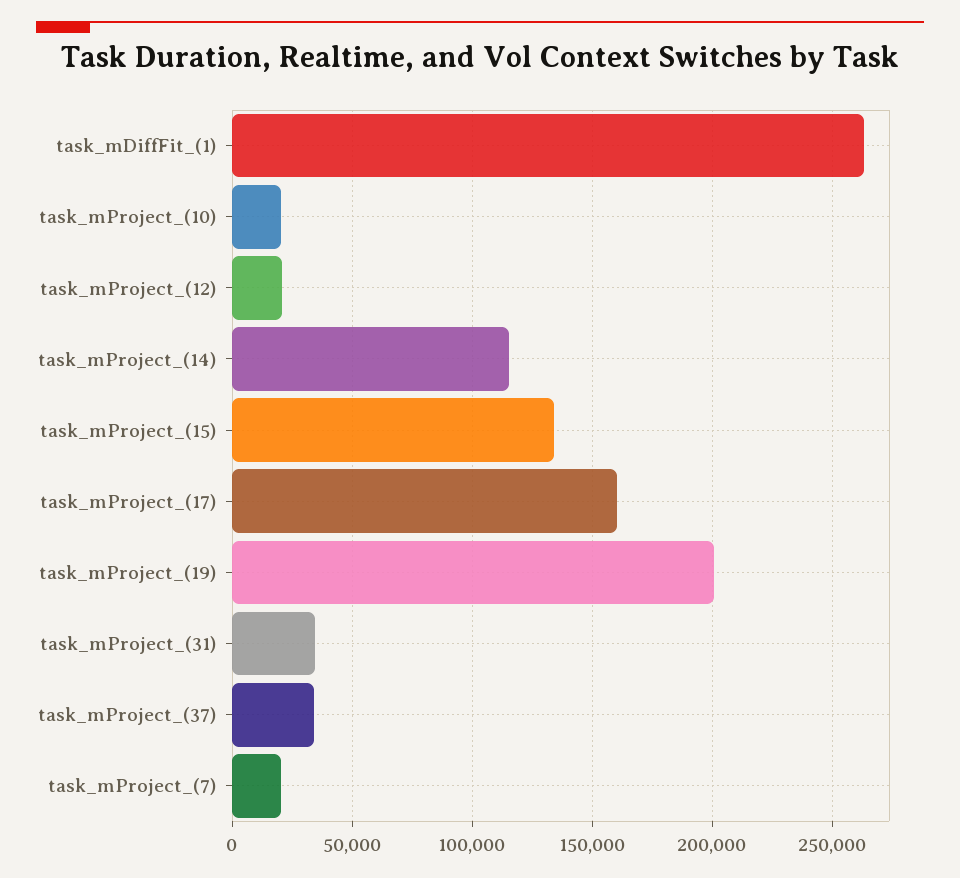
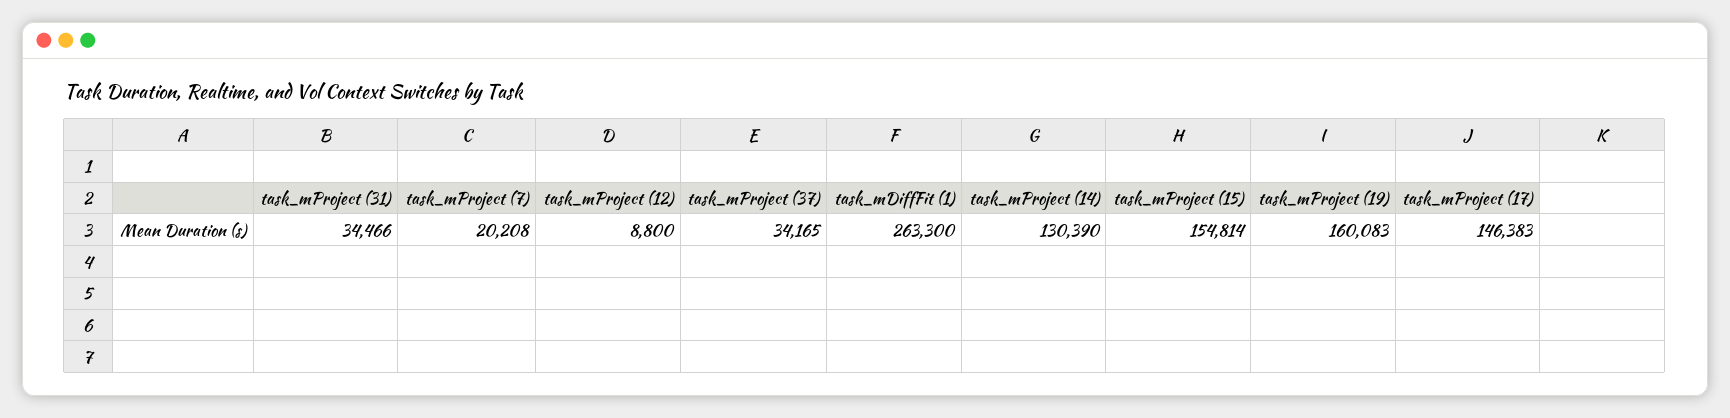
task_mProject_(10): 20000 -> none
task_mProject_(12): 20000 -> 8800
task_mProject_(14): 115000 -> 130390
task_mProject_(15): 135000 -> 154814
task_mProject_(17): 160000 -> 146383
task_mProject_(19): 200000 -> 160083

